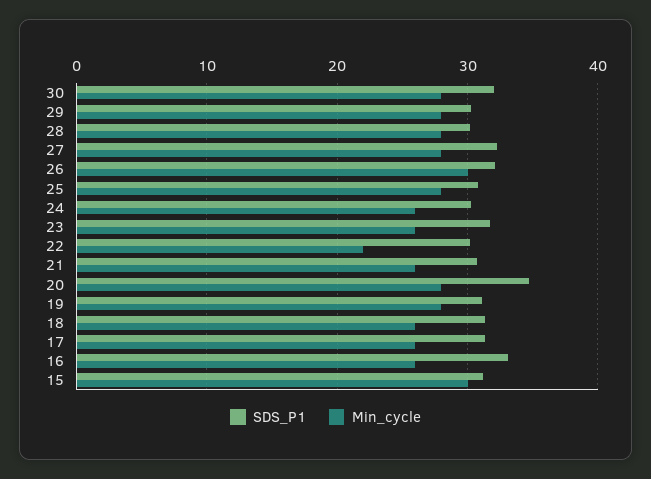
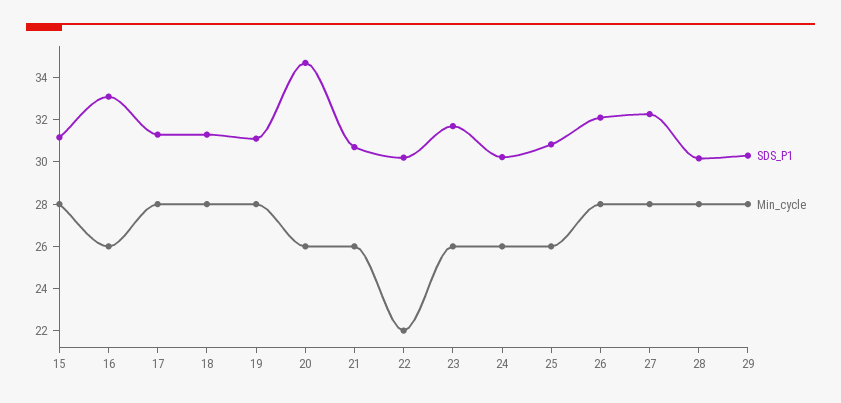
SDS_P1, 30: 32 -> none
Min_cycle, 30: 28 -> none
Min_cycle, 26: 30 -> 28
Min_cycle, 25: 28 -> 26
Min_cycle, 20: 28 -> 26
Min_cycle, 18: 26 -> 28
Min_cycle, 17: 26 -> 28
Min_cycle, 15: 30 -> 28

